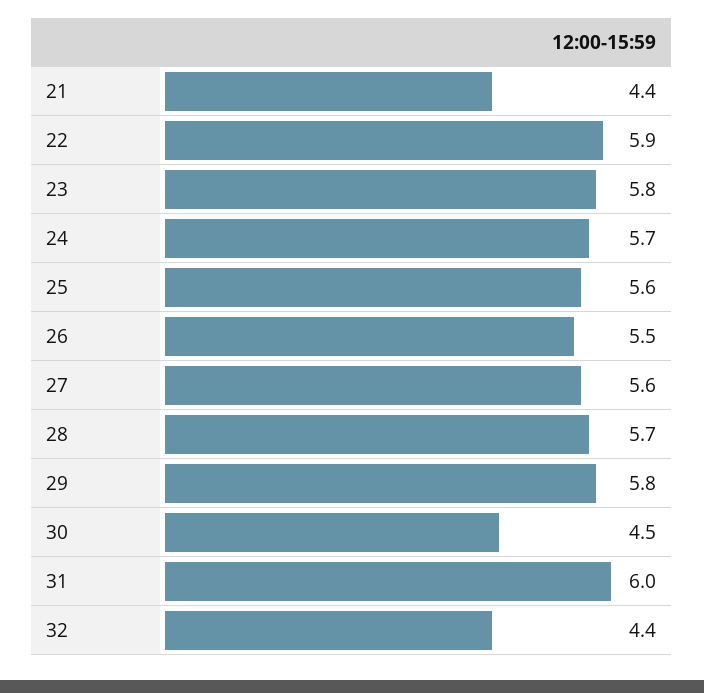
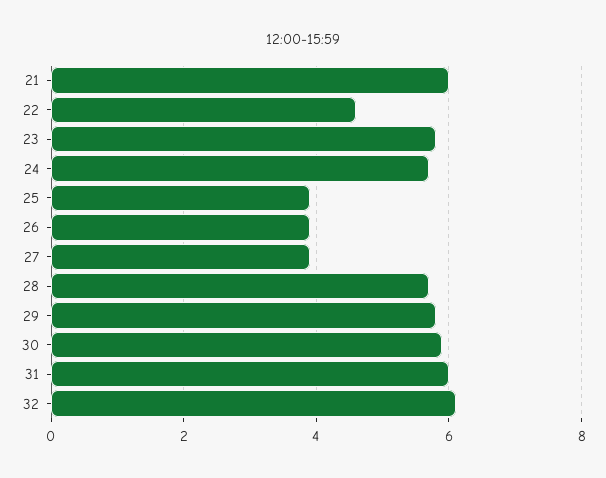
21: 4.4 -> 6
22: 5.9 -> 4.5
25: 5.6 -> 4
26: 5.5 -> 4
27: 5.6 -> 4
30: 4.5 -> 6
32: 4.4 -> 6

